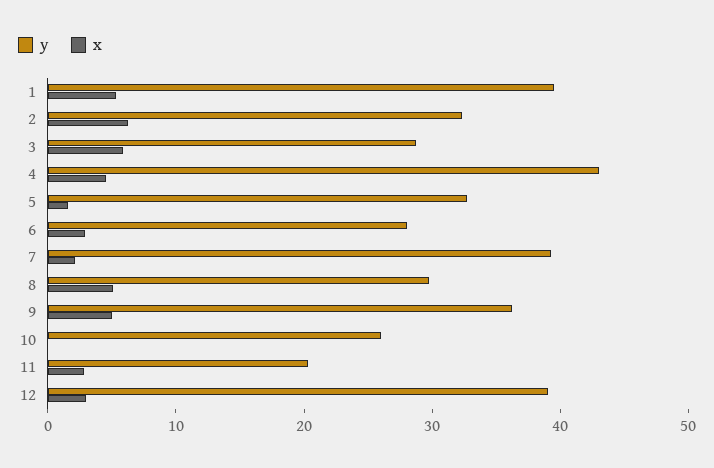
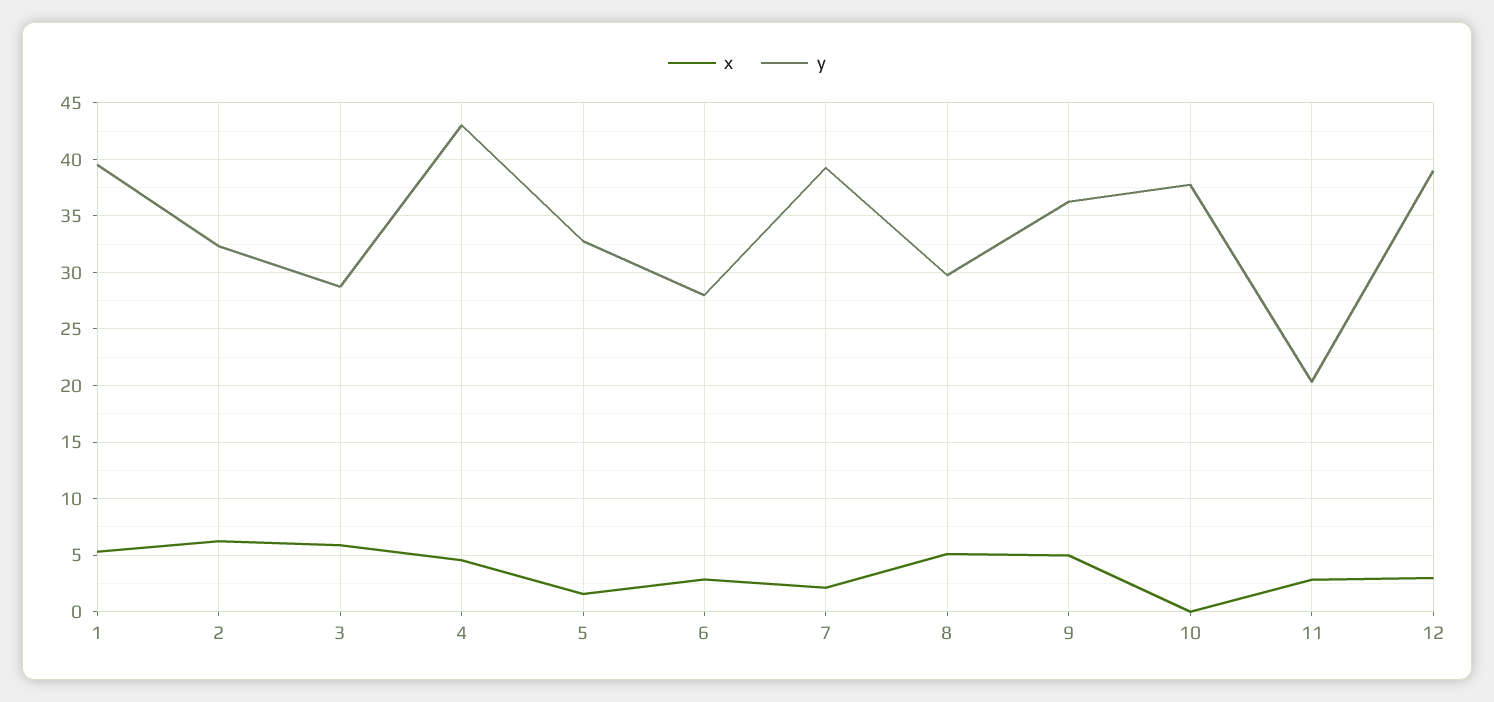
y, 10: 26 -> 38

